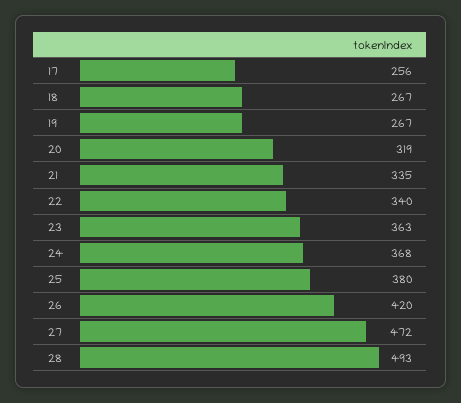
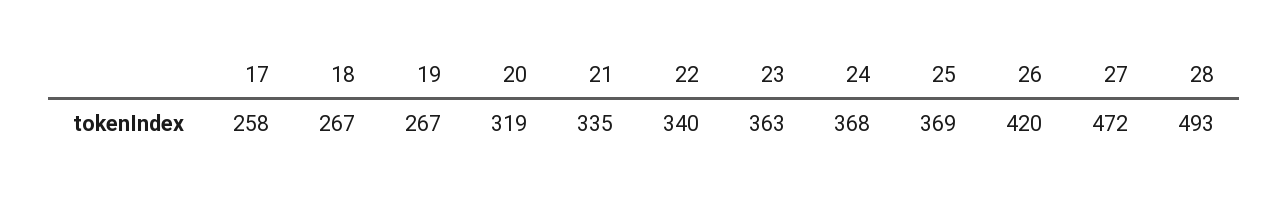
17: 256 -> 258
25: 380 -> 369

